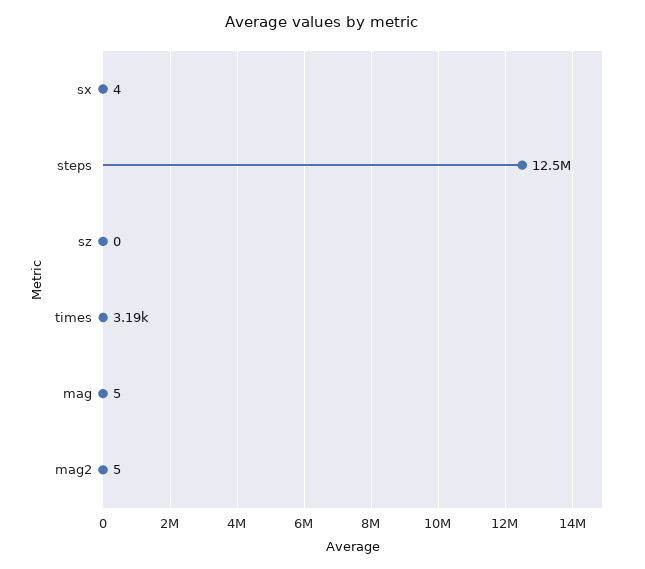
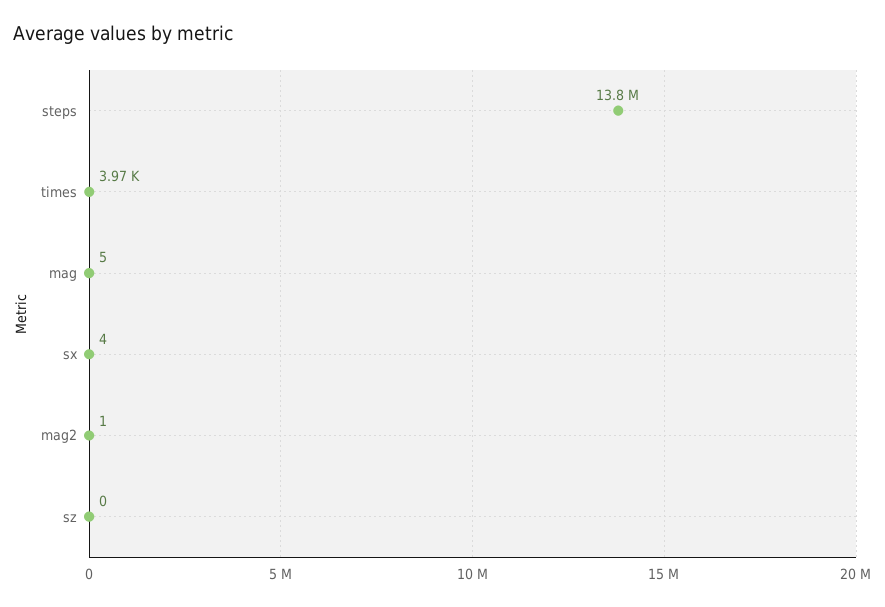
steps: 12500000 -> 13800000
times: 3190 -> 3970
mag2: 5 -> 1

